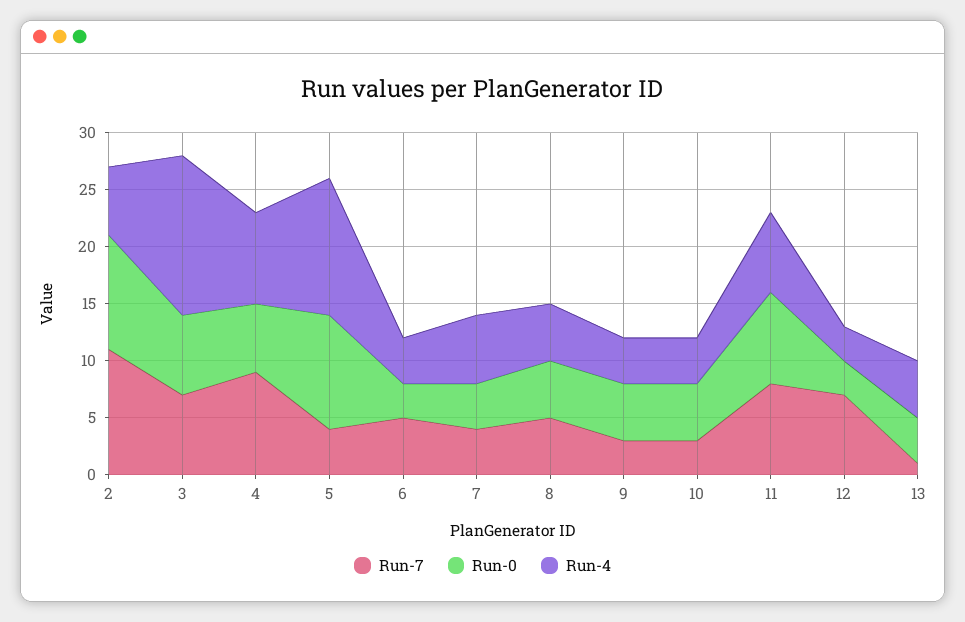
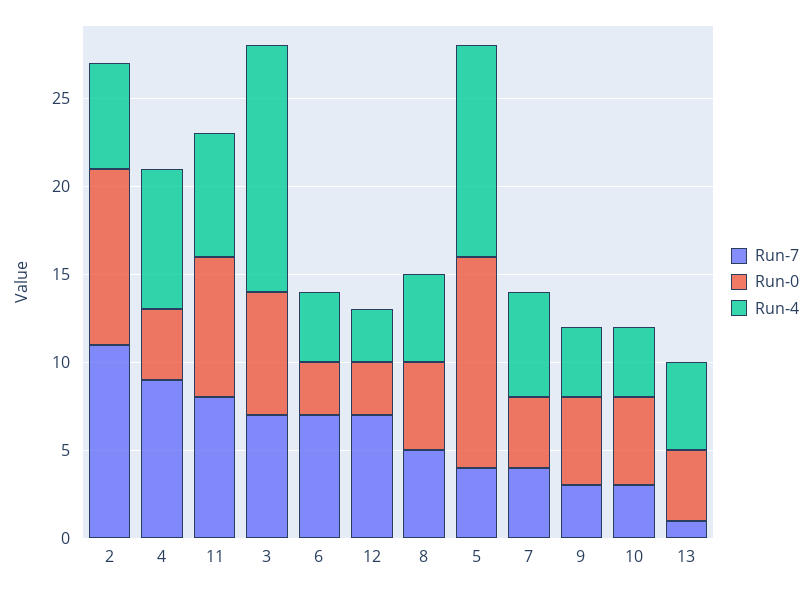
Run-0, 4: 6 -> 4
Run-0, 5: 10 -> 12
Run-7, 6: 5 -> 7

